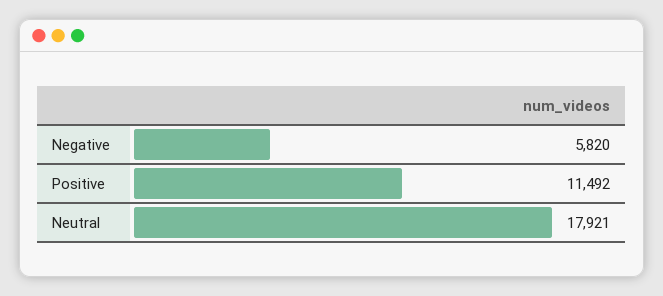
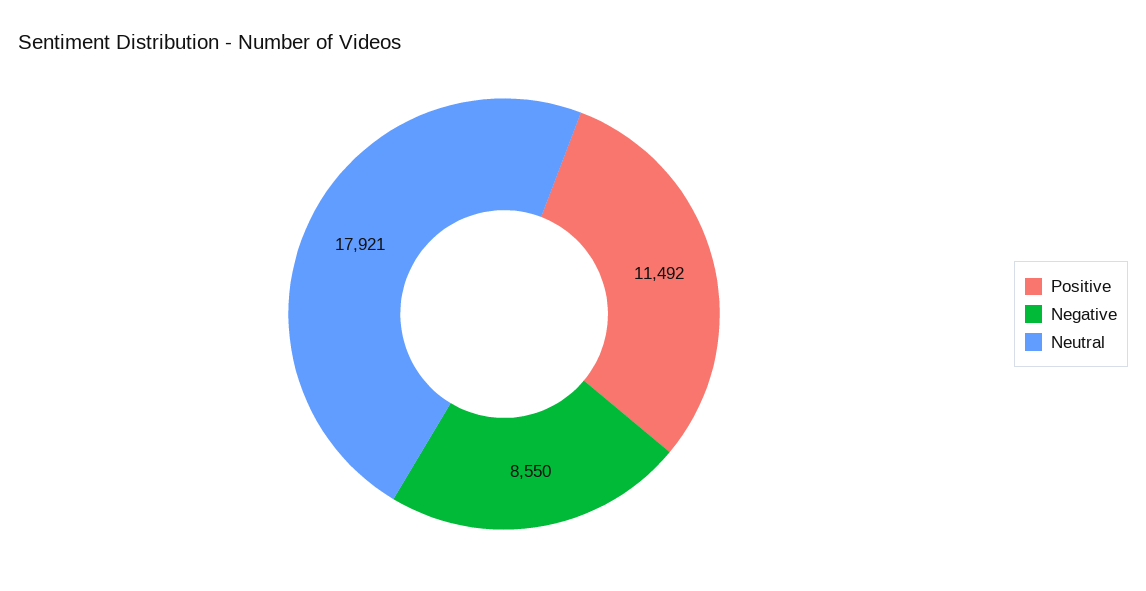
Negative: 5820 -> 8550

